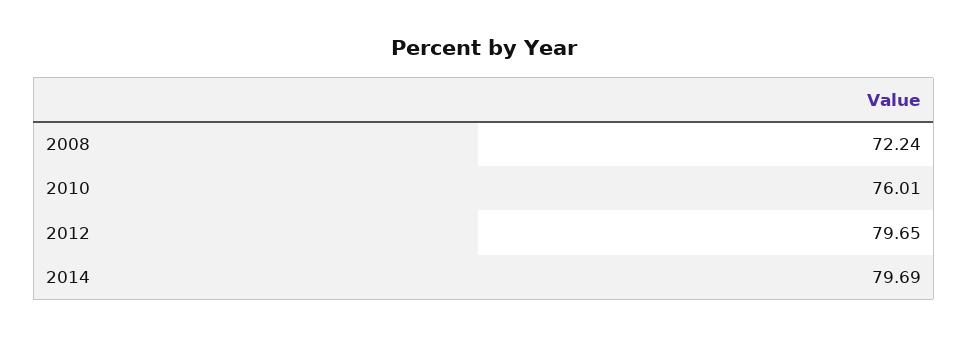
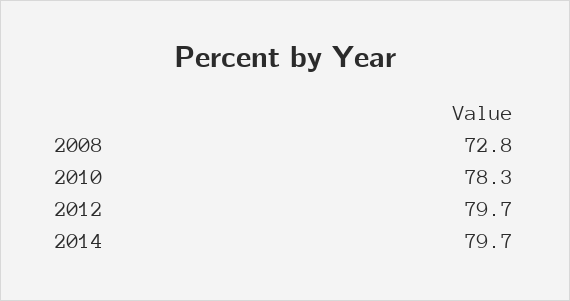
2008: 72.24 -> 72.8
2010: 76.01 -> 78.3

